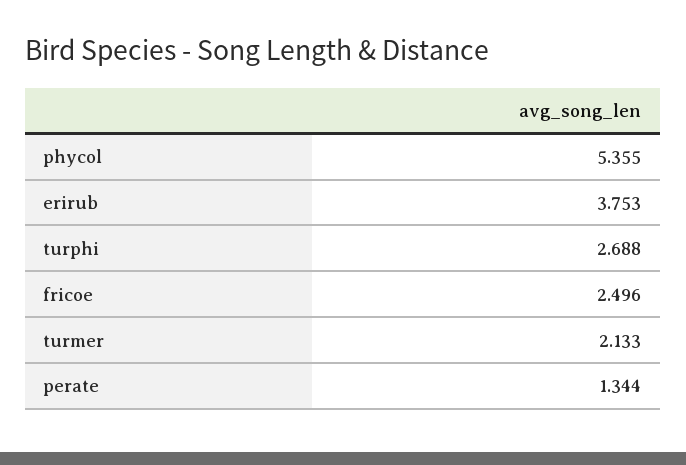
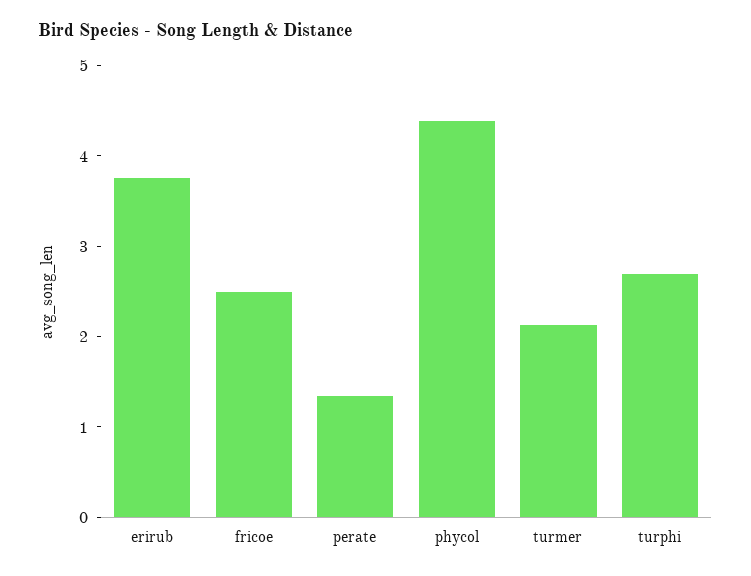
phycol: 5.355 -> 4.4

